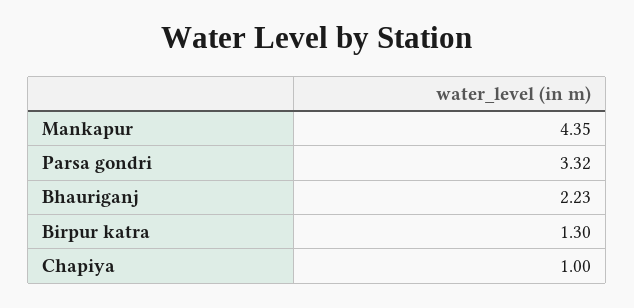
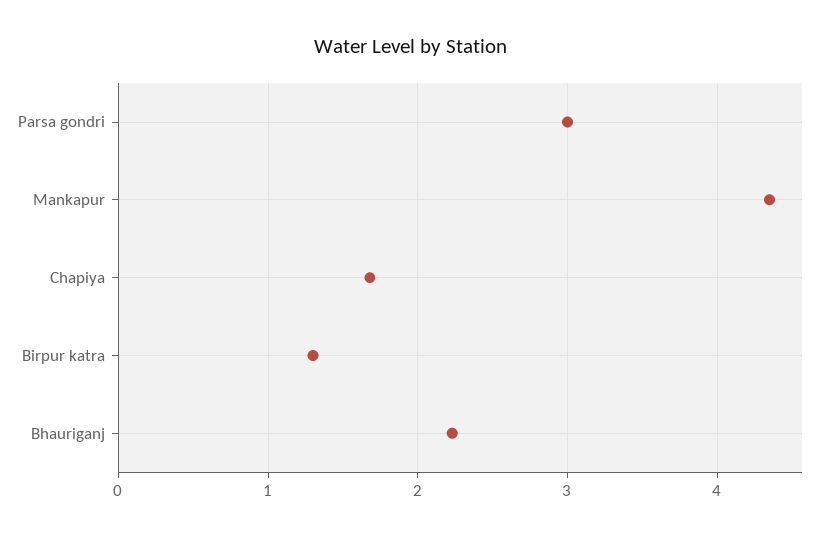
Parsa gondri: 3.32 -> 3
Chapiya: 1 -> 1.7

